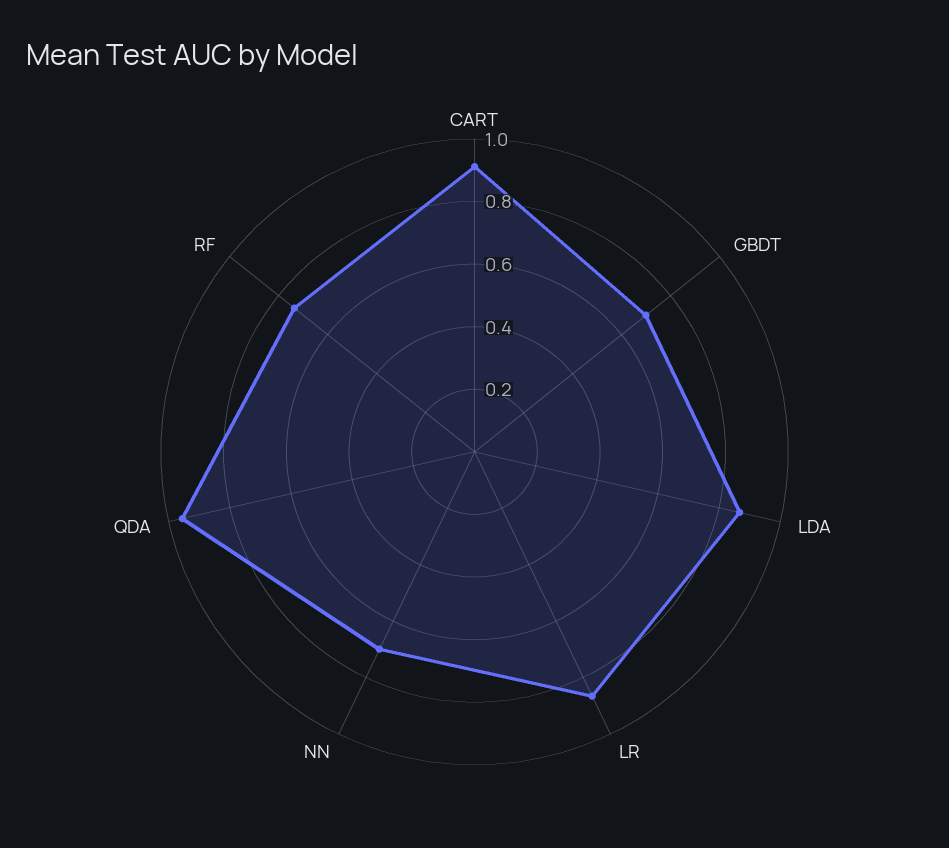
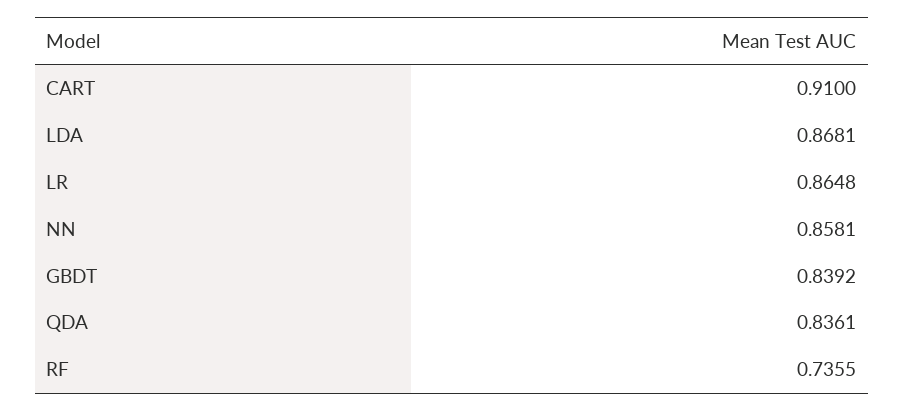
GBDT: 0.7 -> 0.8392
NN: 0.7 -> 0.8581
QDA: 0.95 -> 0.8361

